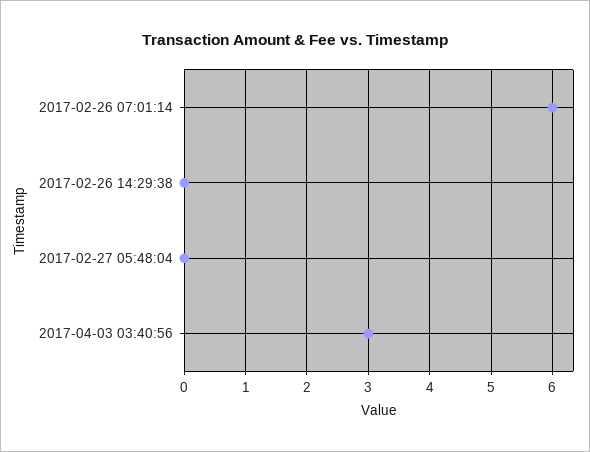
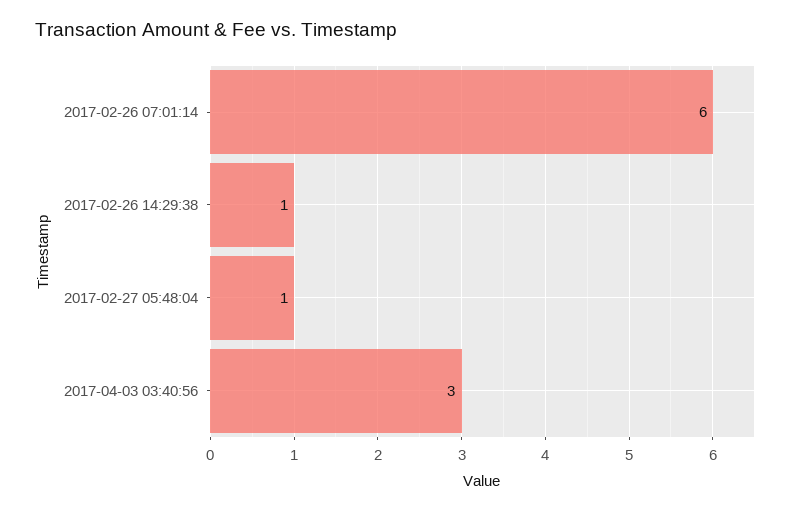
2017-02-26 14:29:38: 0 -> 1
2017-02-27 05:48:04: 0 -> 1

